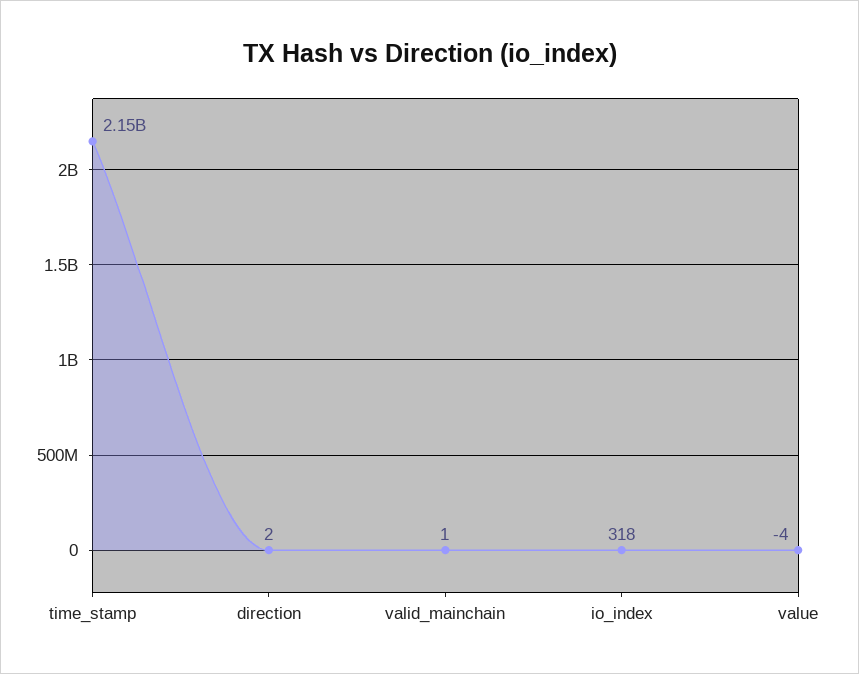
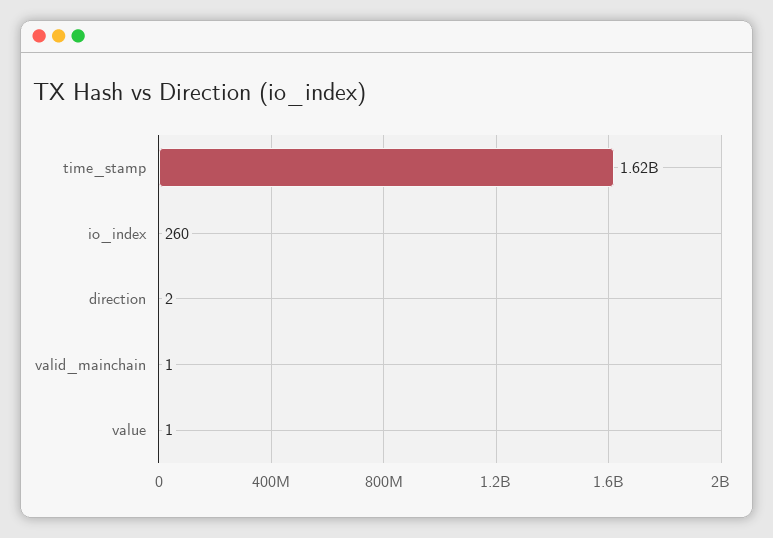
time_stamp: 2150000000 -> 1620000000
io_index: 318 -> 260
value: -4 -> 1

